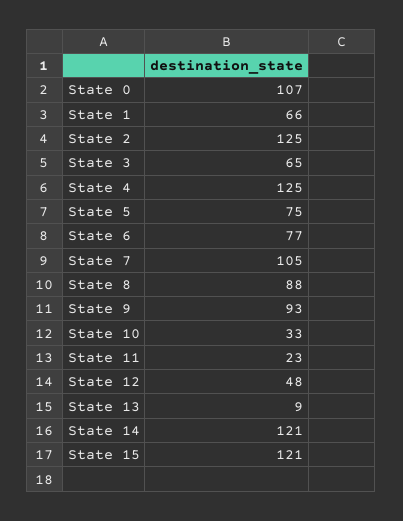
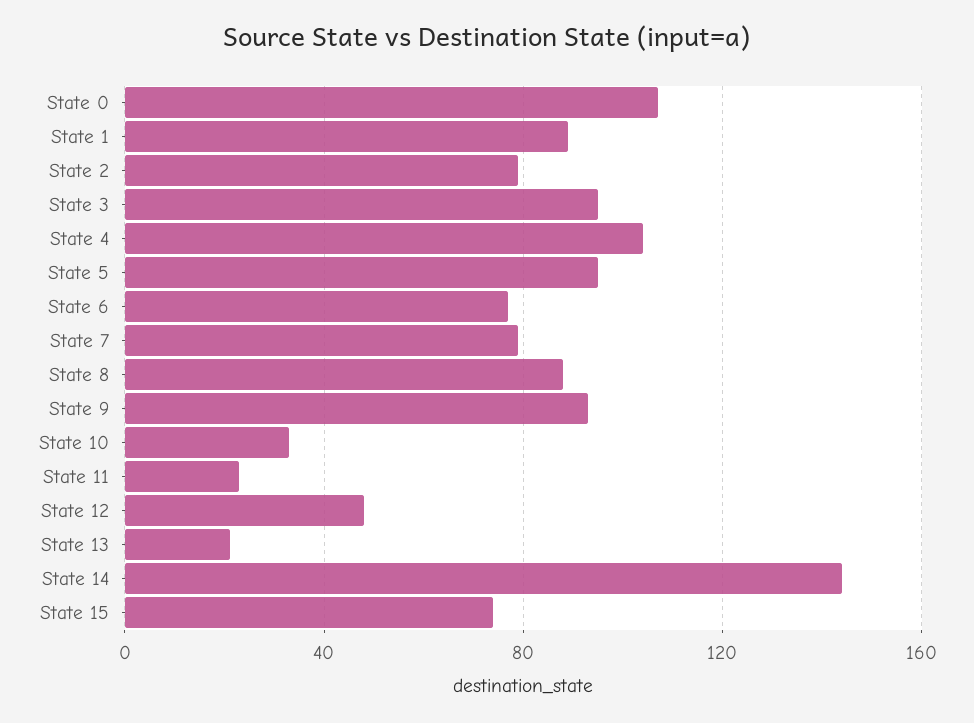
State 1: 66 -> 90
State 2: 125 -> 80
State 3: 65 -> 95
State 4: 125 -> 105
State 5: 75 -> 95
State 7: 105 -> 80
State 13: 9 -> 20
State 14: 121 -> 145
State 15: 121 -> 75

